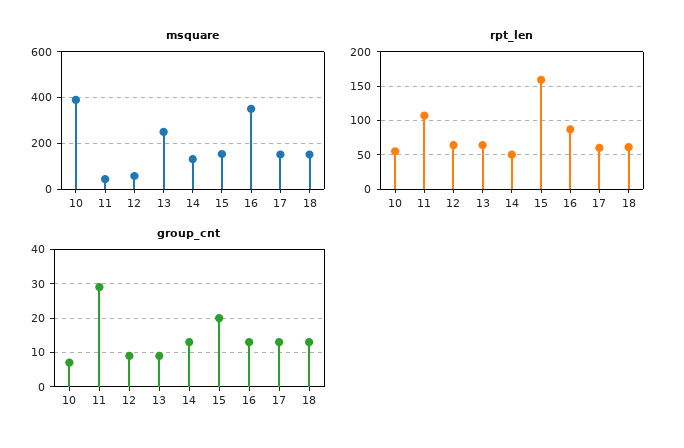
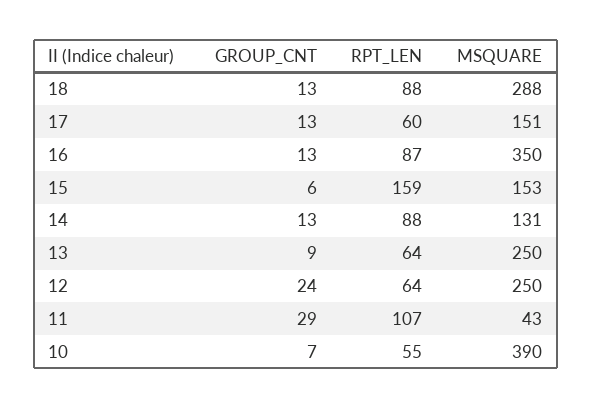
msquare, 12: 50 -> 250
msquare, 18: 150 -> 288
rpt_len, 14: 50 -> 88
rpt_len, 18: 60 -> 88
group_cnt, 12: 10 -> 24
group_cnt, 15: 20 -> 6

